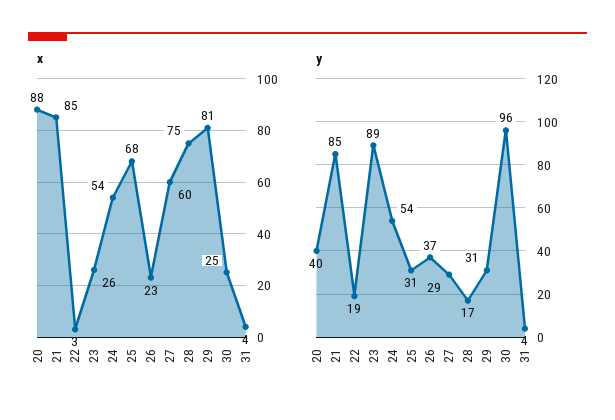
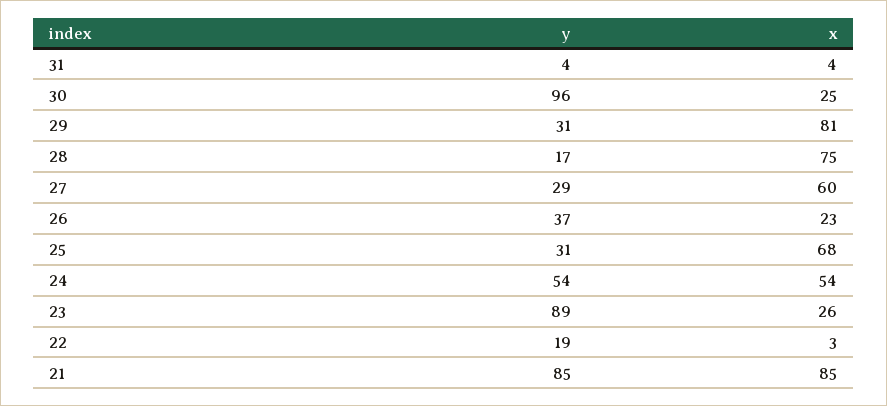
x, 20: 88 -> none
y, 20: 40 -> none

